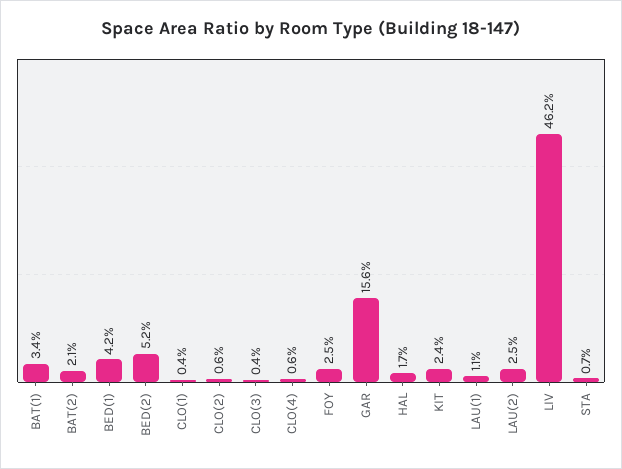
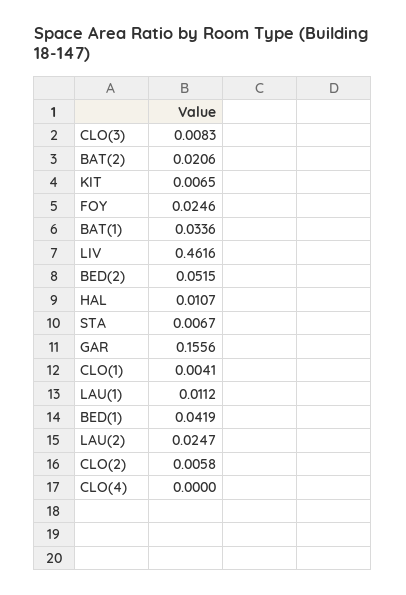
CLO(3): 0.004 -> 0.0083
CLO(4): 0.006 -> 0
HAL: 0.017 -> 0.0107
KIT: 0.024 -> 0.0065

